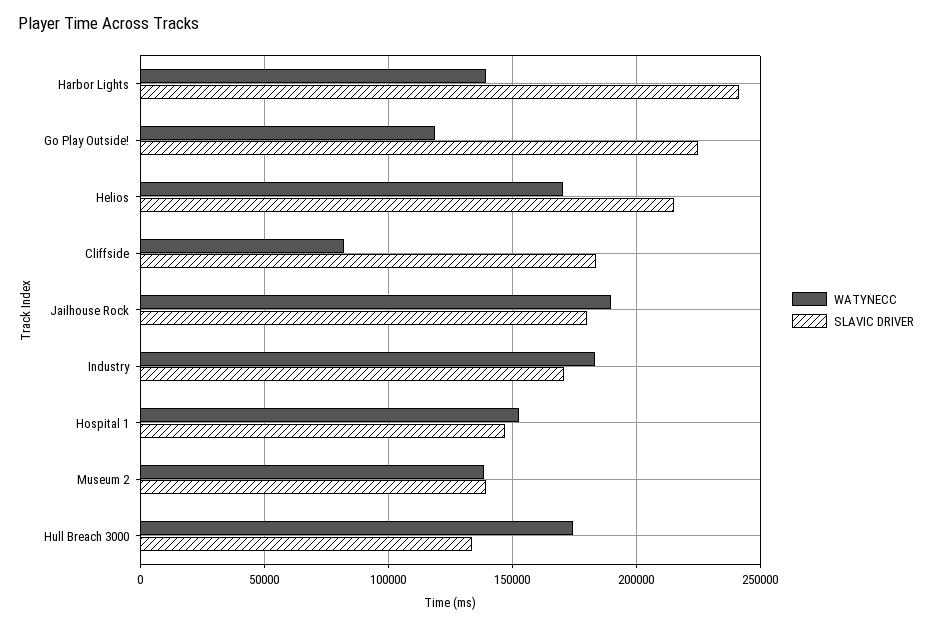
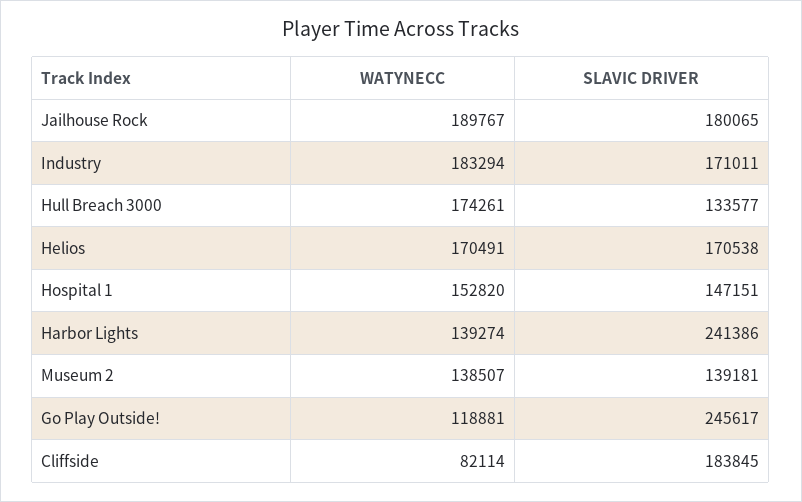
SLAVIC DRIVER, Go Play Outside!: 225000 -> 245617
SLAVIC DRIVER, Helios: 215000 -> 170538

